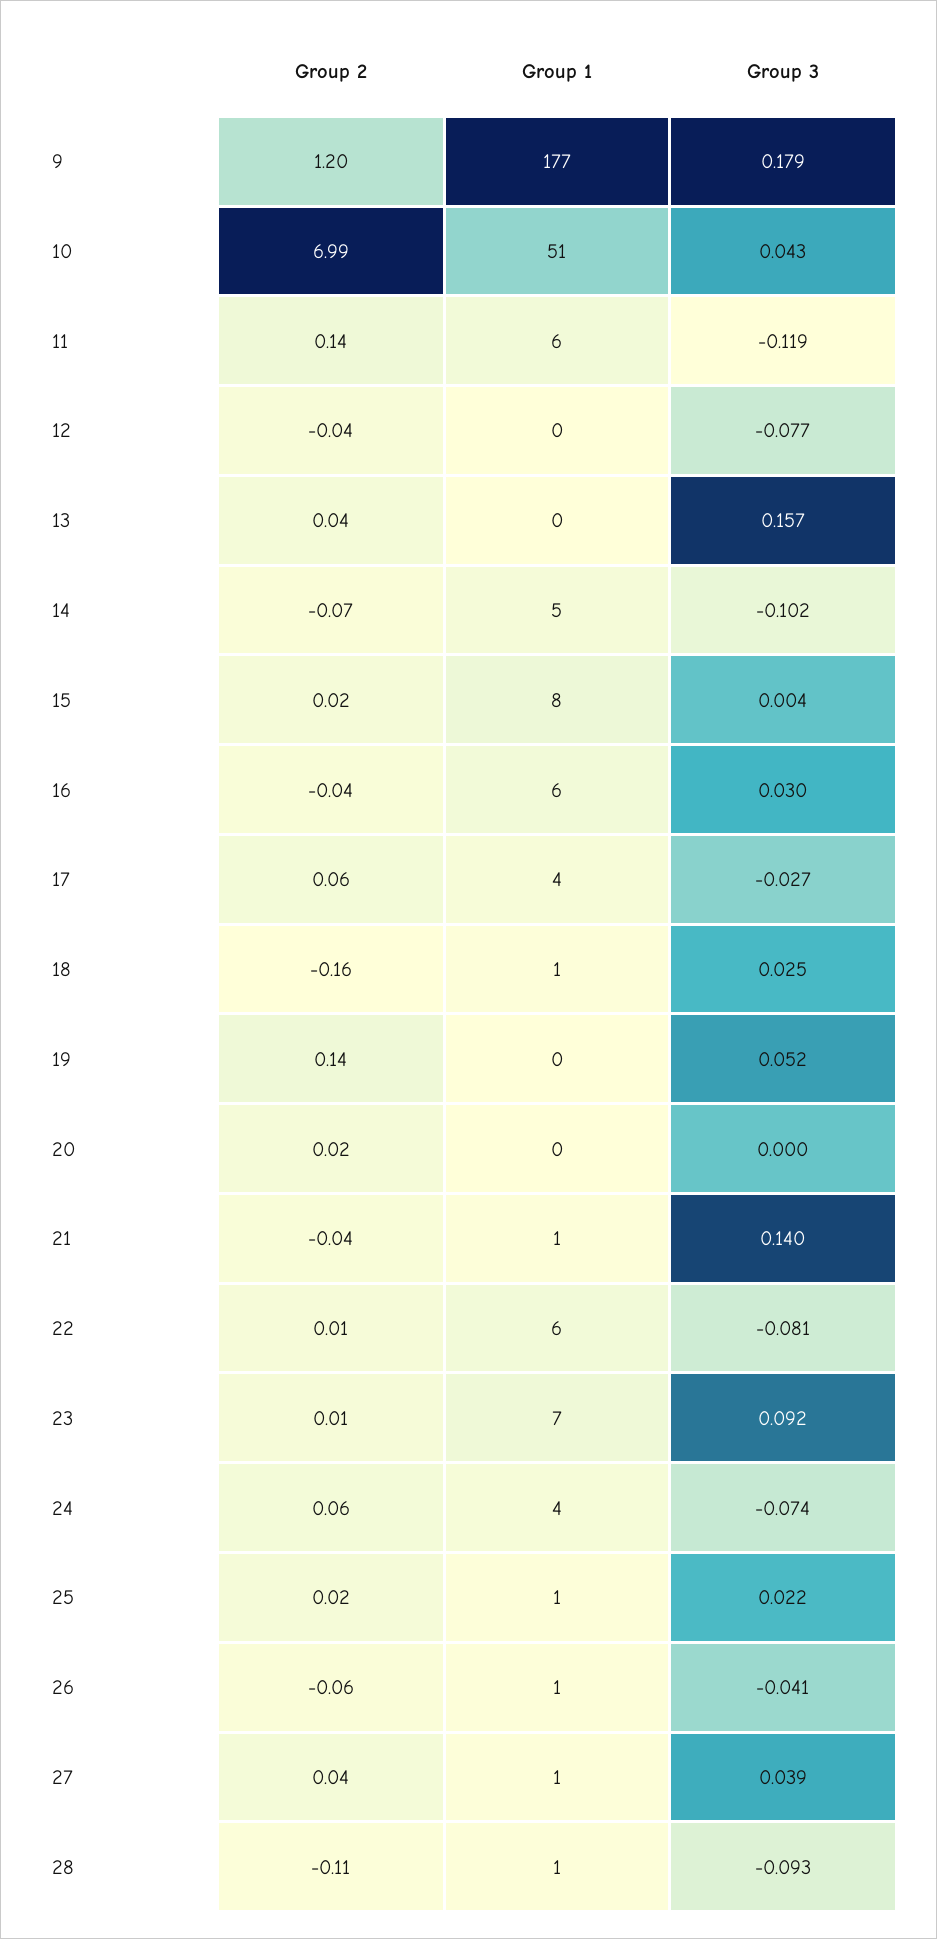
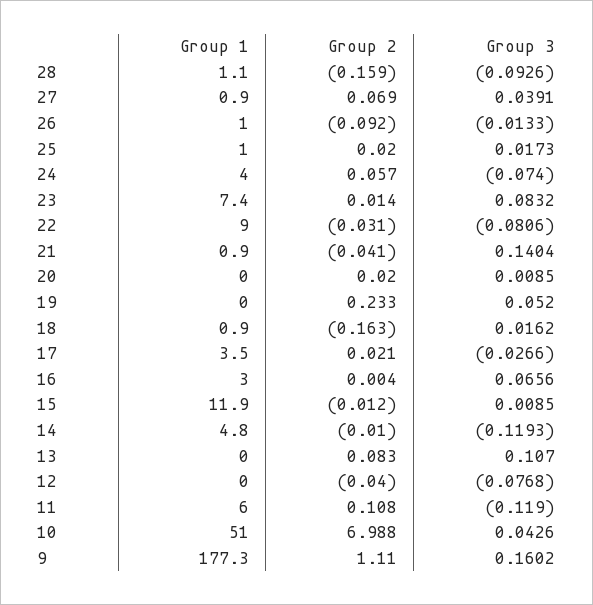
Group 2, 9: 1.2 -> 1.11
Group 3, 9: 0.179 -> 0.1602
Group 2, 11: 0.14 -> 0.108
Group 2, 13: 0.04 -> 0.083
Group 3, 13: 0.157 -> 0.107
Group 2, 14: -0.07 -> -0.01
Group 3, 14: -0.102 -> -0.1193
Group 2, 15: 0.02 -> -0.012
Group 1, 15: 8 -> 11.9
Group 3, 15: 0.004 -> 0.0085
Group 2, 16: -0.04 -> 0.004
Group 1, 16: 6 -> 3
Group 3, 16: 0.03 -> 0.0656
Group 2, 17: 0.06 -> 0.021
Group 3, 18: 0.025 -> 0.0162
Group 2, 19: 0.14 -> 0.233
Group 3, 20: 0 -> 0.0085
Group 2, 22: 0.01 -> -0.031
Group 1, 22: 6 -> 9
Group 3, 23: 0.092 -> 0.0832
Group 3, 25: 0.022 -> 0.0173
Group 2, 26: -0.06 -> -0.092
Group 3, 26: -0.041 -> -0.0133
Group 2, 27: 0.04 -> 0.069
Group 2, 28: -0.11 -> -0.159

